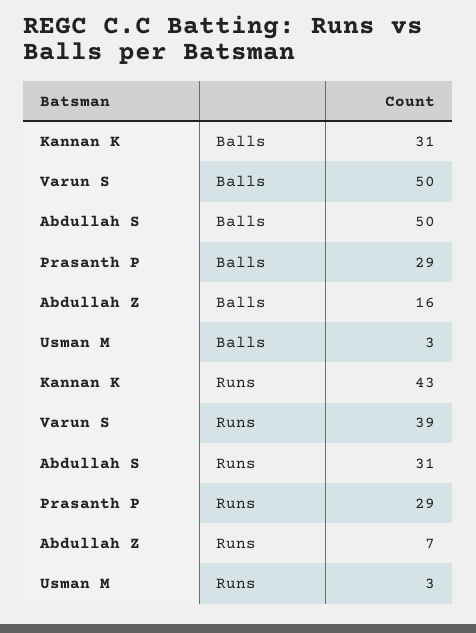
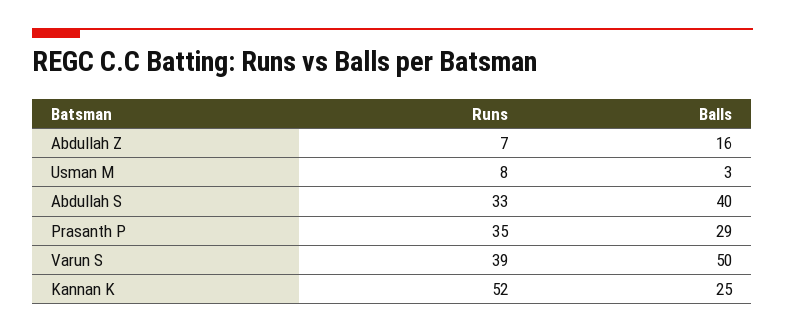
Kannan K, Balls: 31 -> 25
Abdullah S, Balls: 50 -> 40
Kannan K, Runs: 43 -> 52
Abdullah S, Runs: 31 -> 33
Prasanth P, Runs: 29 -> 35
Usman M, Runs: 3 -> 8

